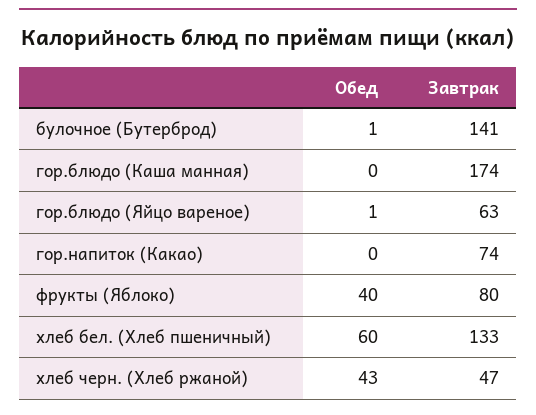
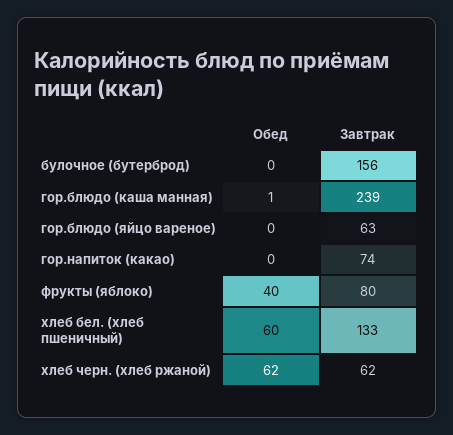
Обед, булочное (Бутерброд): 1 -> 0
Завтрак, булочное (Бутерброд): 141 -> 156
Обед, гор.блюдо (Каша манная): 0 -> 1
Завтрак, гор.блюдо (Каша манная): 174 -> 239
Обед, гор.блюдо (Яйцо вареное): 1 -> 0
Обед, хлеб черн. (Хлеб ржаной): 43 -> 62
Завтрак, хлеб черн. (Хлеб ржаной): 47 -> 62

